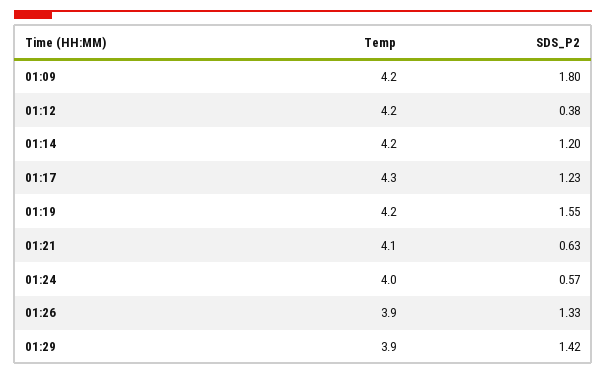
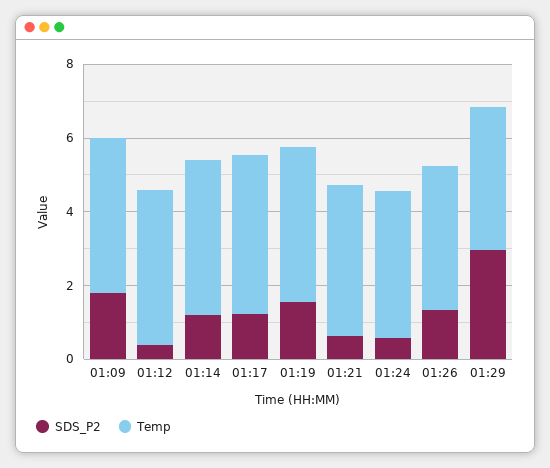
SDS_P2, 01:29: 1.42 -> 3

